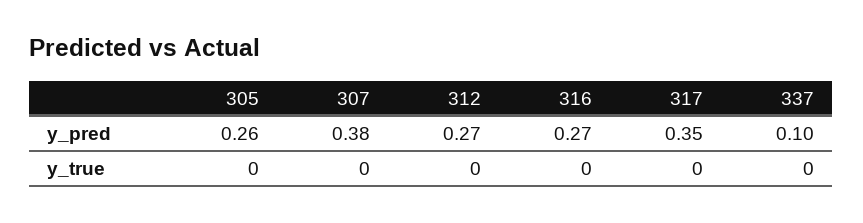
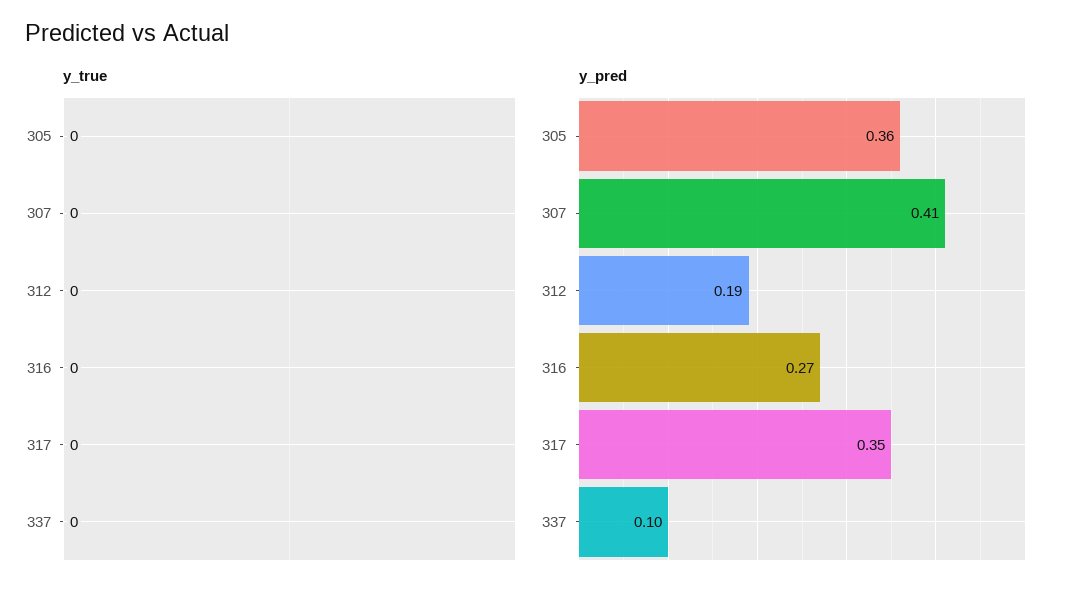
y_pred, 305: 0.26 -> 0.36
y_pred, 307: 0.38 -> 0.41
y_pred, 312: 0.27 -> 0.19

